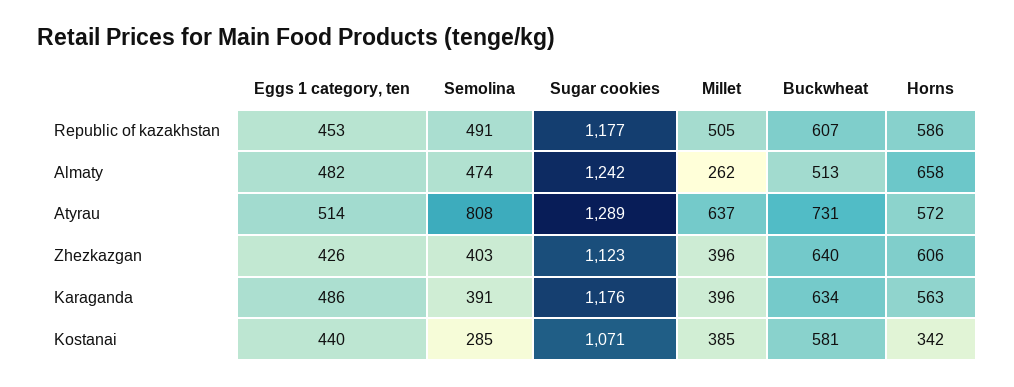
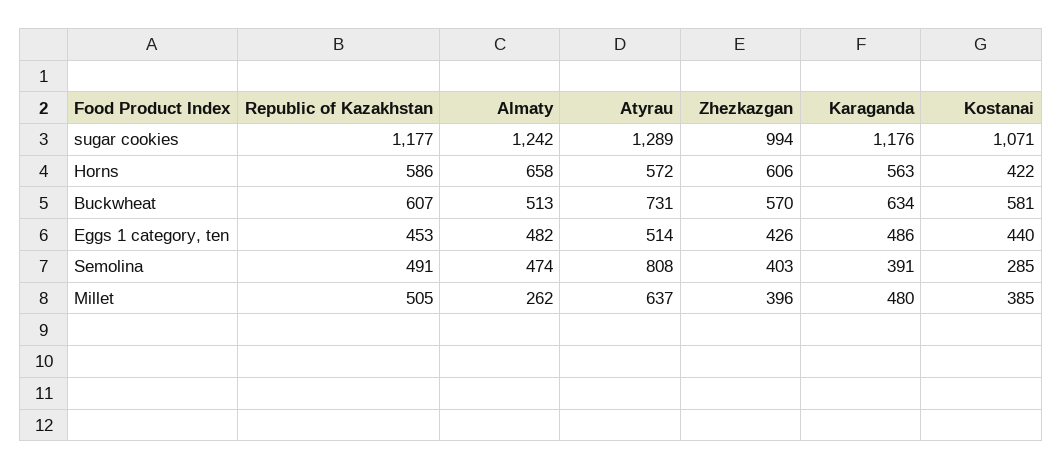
Sugar cookies, Zhezkazgan: 1123 -> 994
Buckwheat, Zhezkazgan: 640 -> 570
Millet, Karaganda: 396 -> 480
Horns, Kostanai: 342 -> 422

